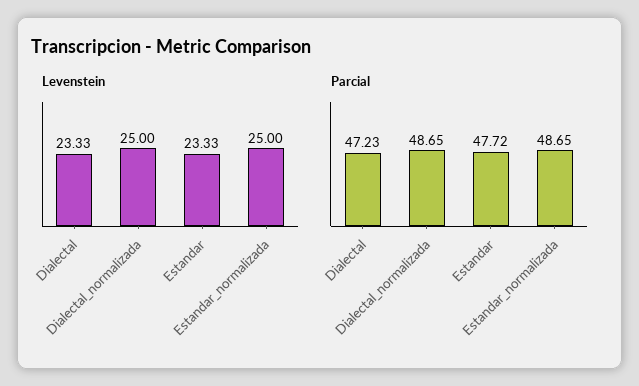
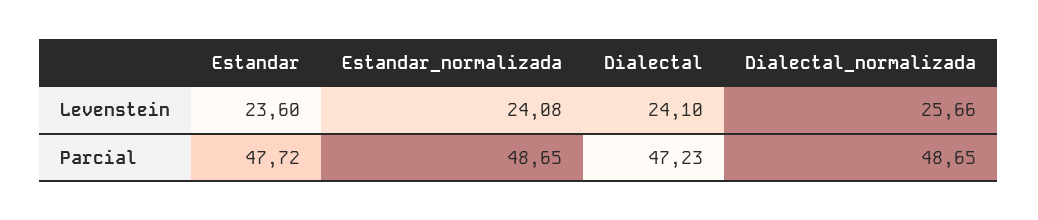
Levenstein, Dialectal: 23.33 -> 24.1
Levenstein, Dialectal_normalizada: 25 -> 25.66
Levenstein, Estandar: 23.33 -> 23.6
Levenstein, Estandar_normalizada: 25 -> 24.08

